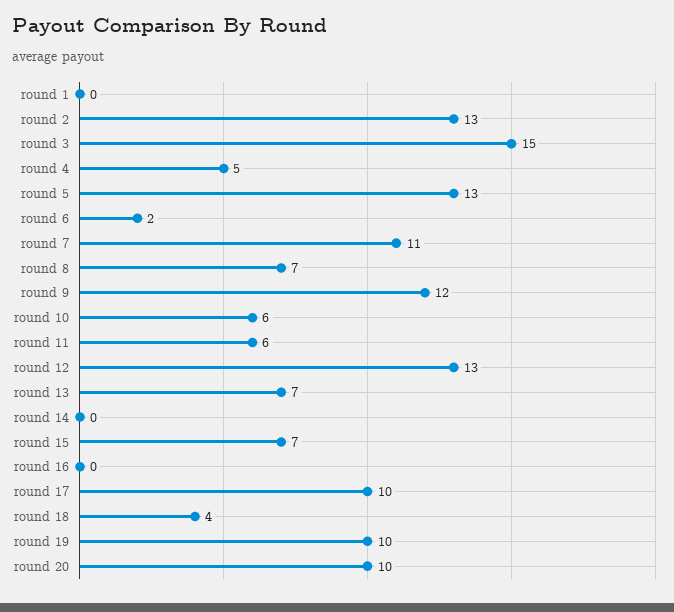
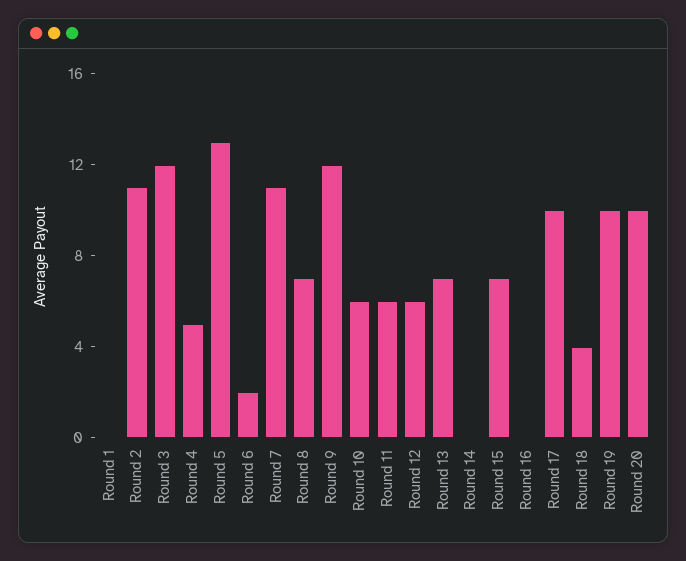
round 2: 13 -> 11
round 3: 15 -> 12
round 12: 13 -> 6

